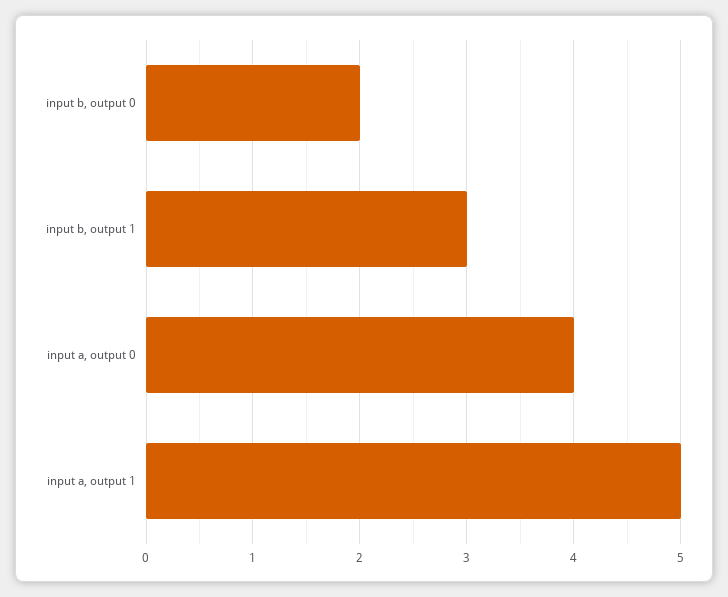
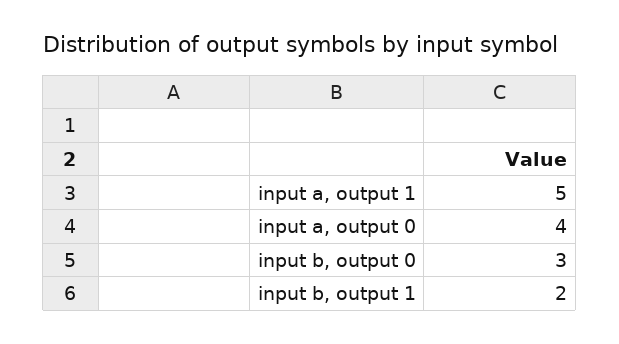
input b, output 0: 2 -> 3
input b, output 1: 3 -> 2

